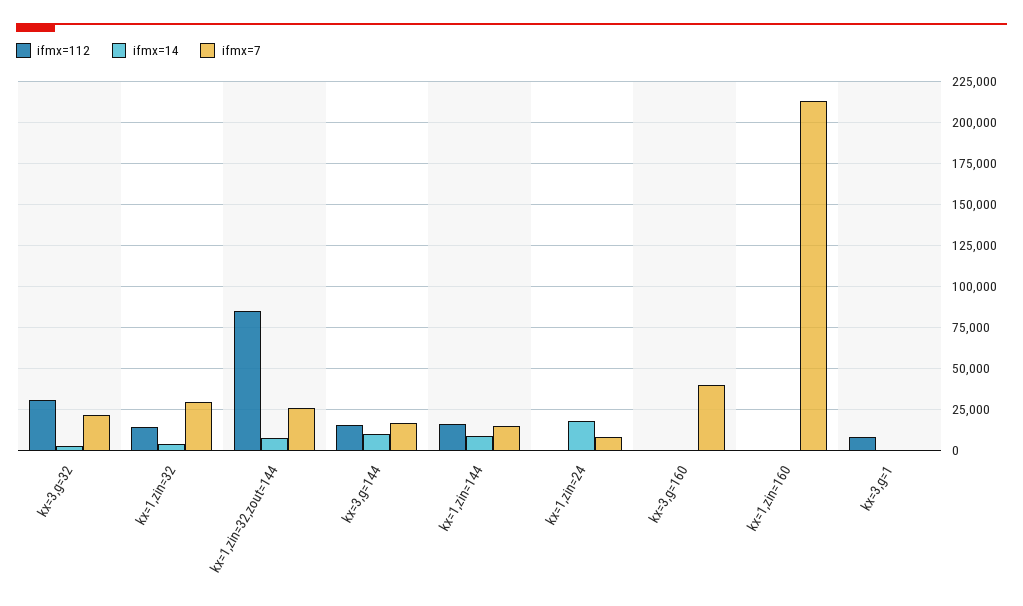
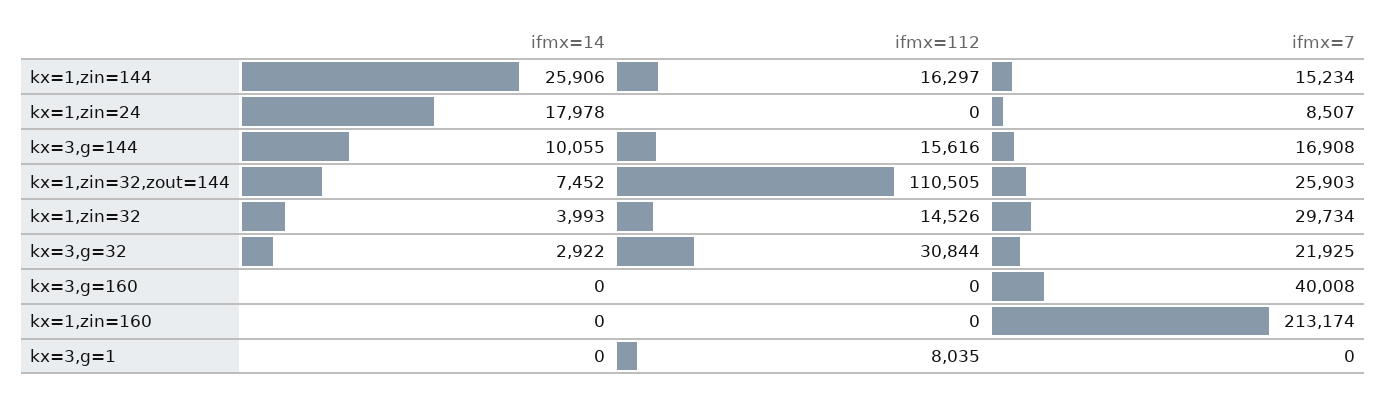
ifmx=112, kx=1,zin=32,zout=144: 85000 -> 110505
ifmx=14, kx=1,zin=144: 10000 -> 25906

